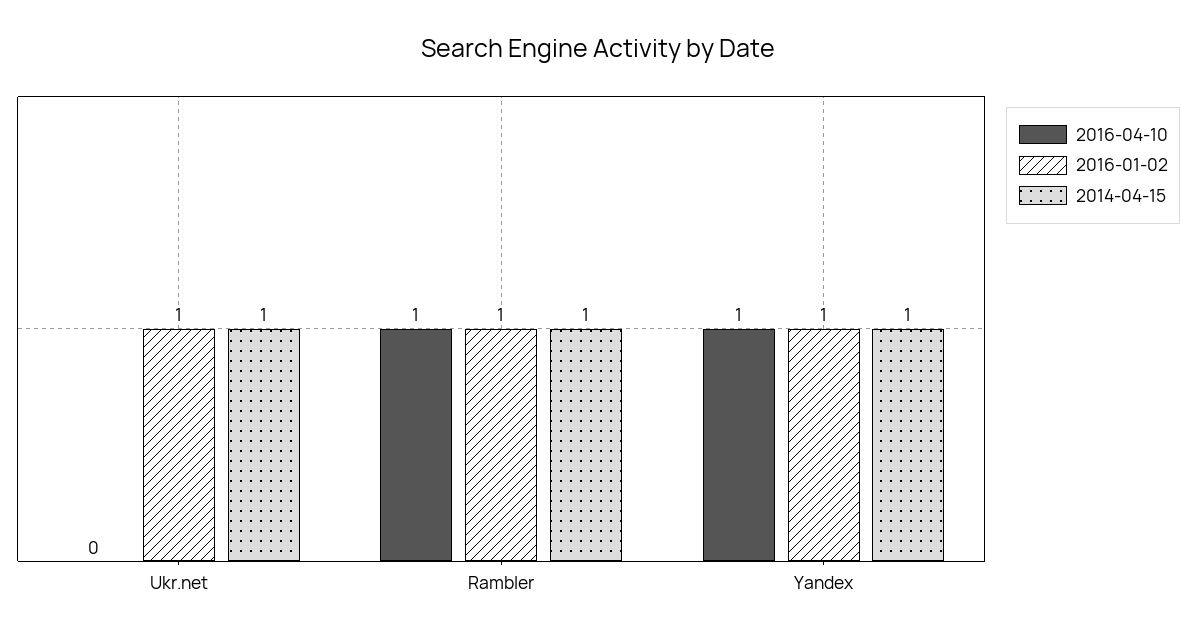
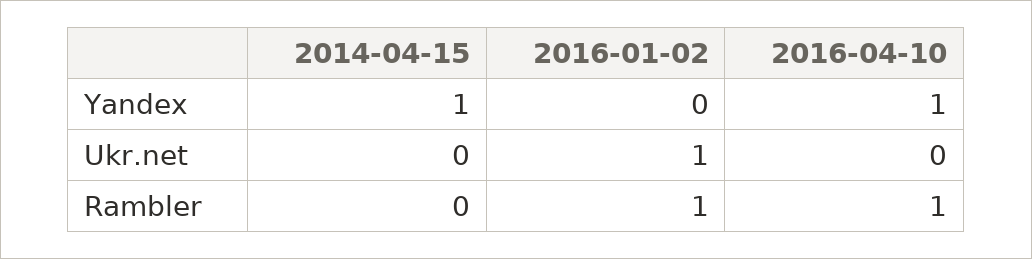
2014-04-15, Ukr.net: 1 -> 0
2014-04-15, Rambler: 1 -> 0
2016-01-02, Yandex: 1 -> 0

